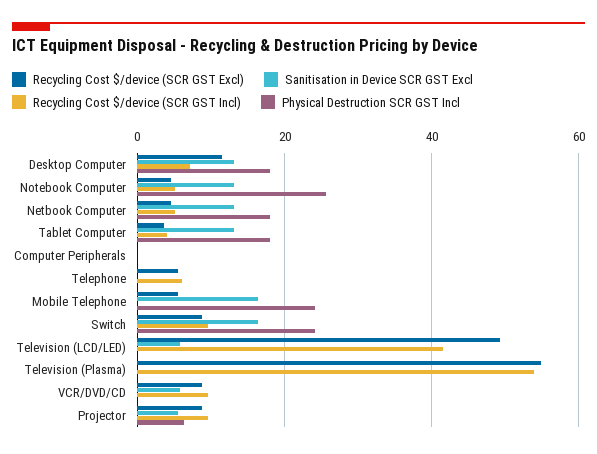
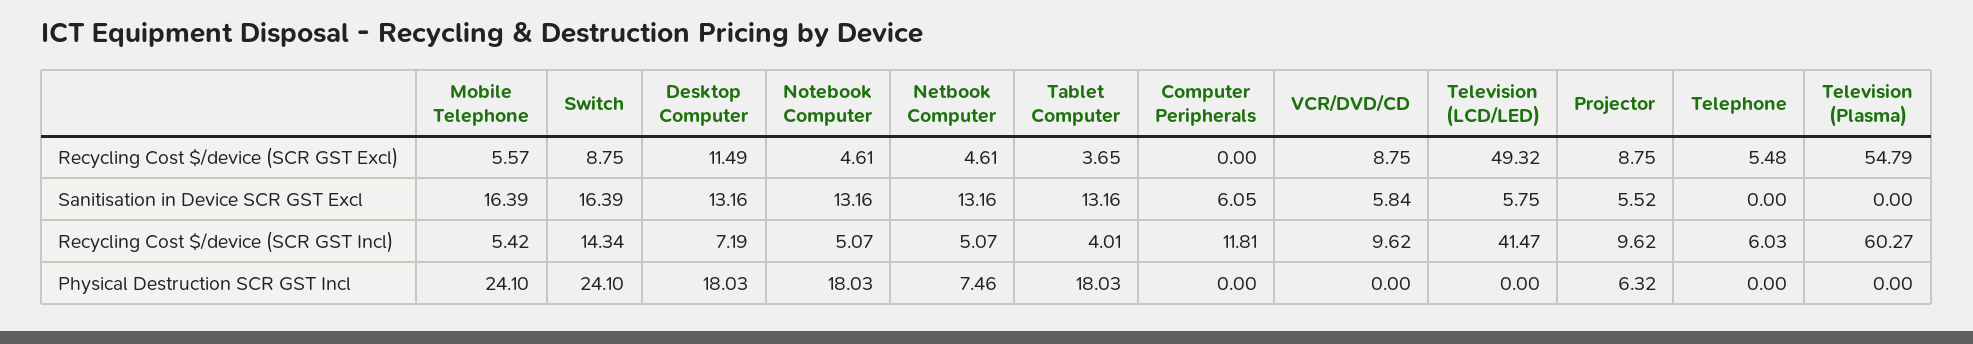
Physical Destruction SCR GST Incl, Notebook Computer: 26 -> 18.03
Physical Destruction SCR GST Incl, Netbook Computer: 18 -> 7.46
Sanitisation in Device SCR GST Excl, Computer Peripherals: 0 -> 6.05
Recycling Cost $/device (SCR GST Incl), Computer Peripherals: 0 -> 11.81
Recycling Cost $/device (SCR GST Incl), Mobile Telephone: 0 -> 5.42
Recycling Cost $/device (SCR GST Incl), Switch: 10 -> 14.34
Recycling Cost $/device (SCR GST Incl), Television (Plasma): 54 -> 60.27

